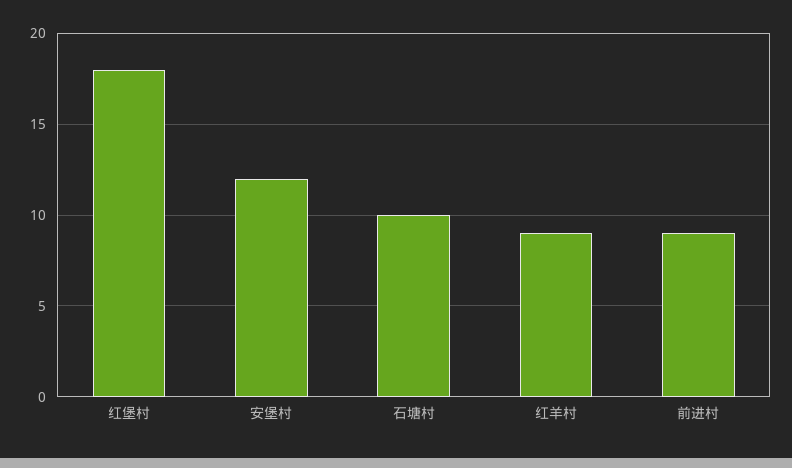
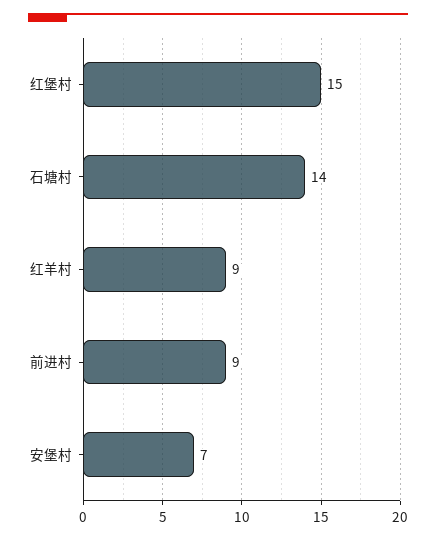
红堡村: 18 -> 15
安堡村: 12 -> 7
石塘村: 10 -> 14

